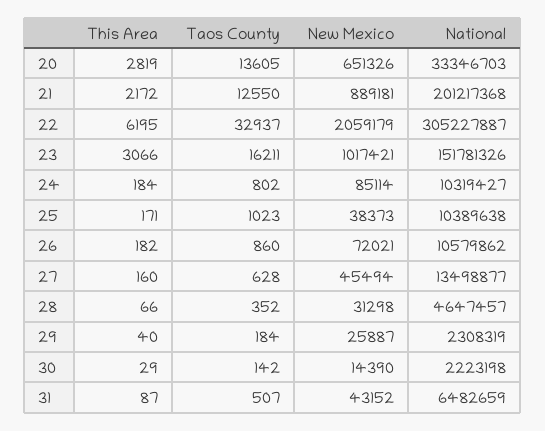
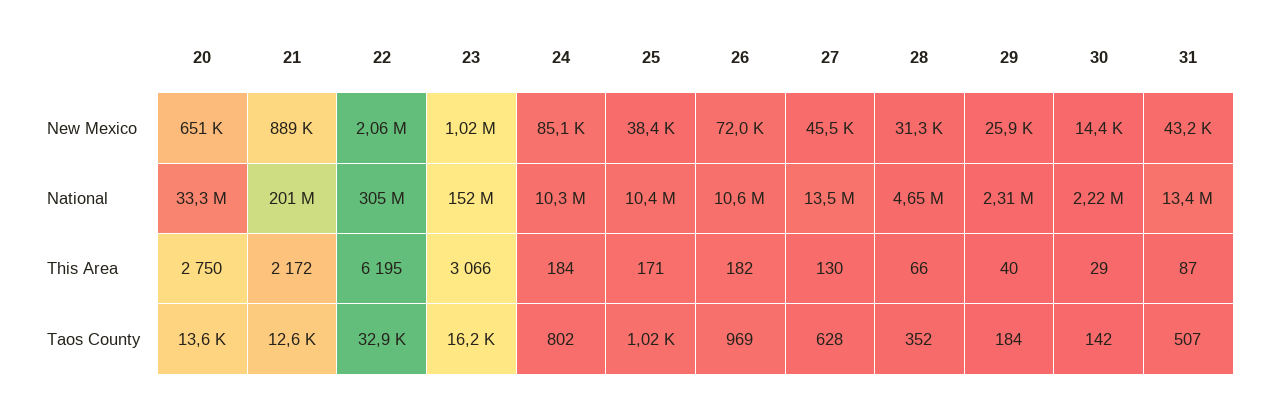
This Area, 20: 2819 -> 2750
Taos County, 26: 860 -> 969
This Area, 27: 160 -> 130
National, 31: 6482659 -> 13400000

